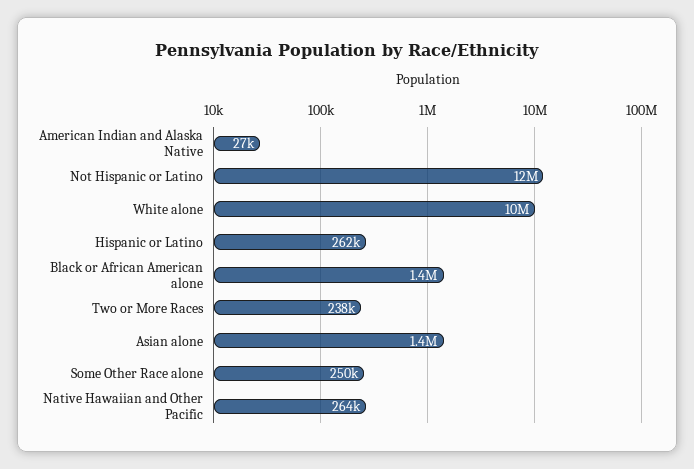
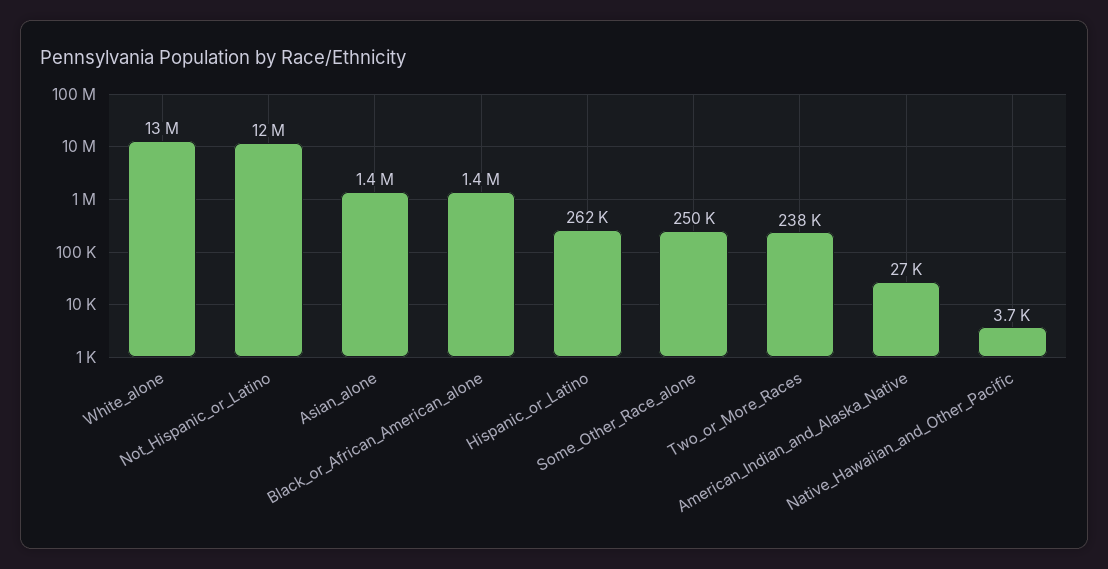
White alone: 10000000 -> 13000000
Native Hawaiian and Other Pacific: 264000 -> 3700

